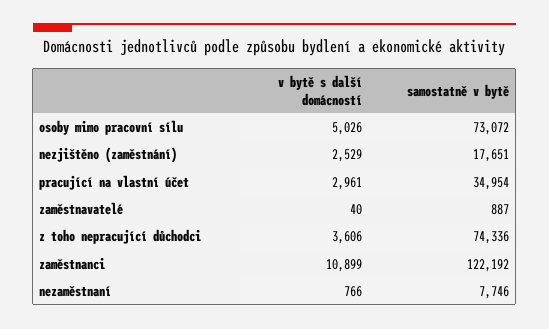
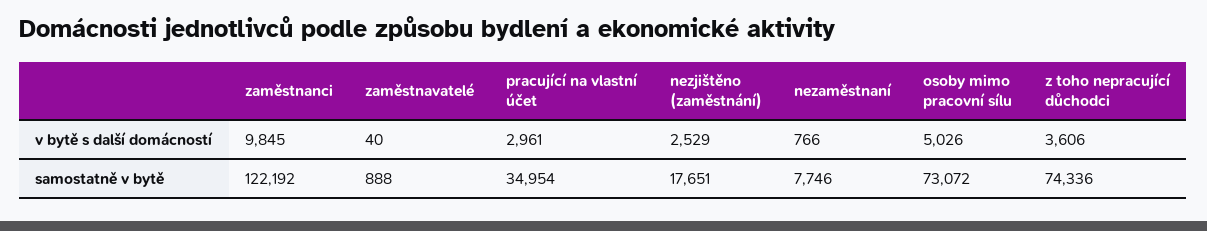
samostatně v bytě, zaměstnavatelé: 887 -> 888
v bytě s další domácností, zaměstnanci: 10899 -> 9845

